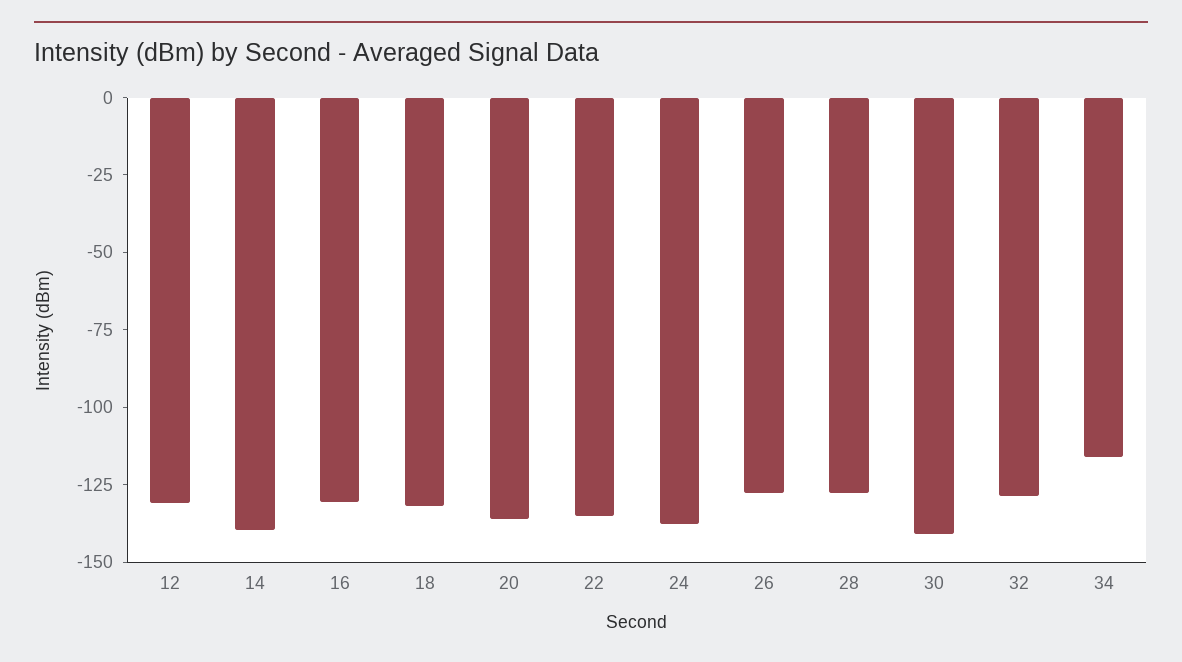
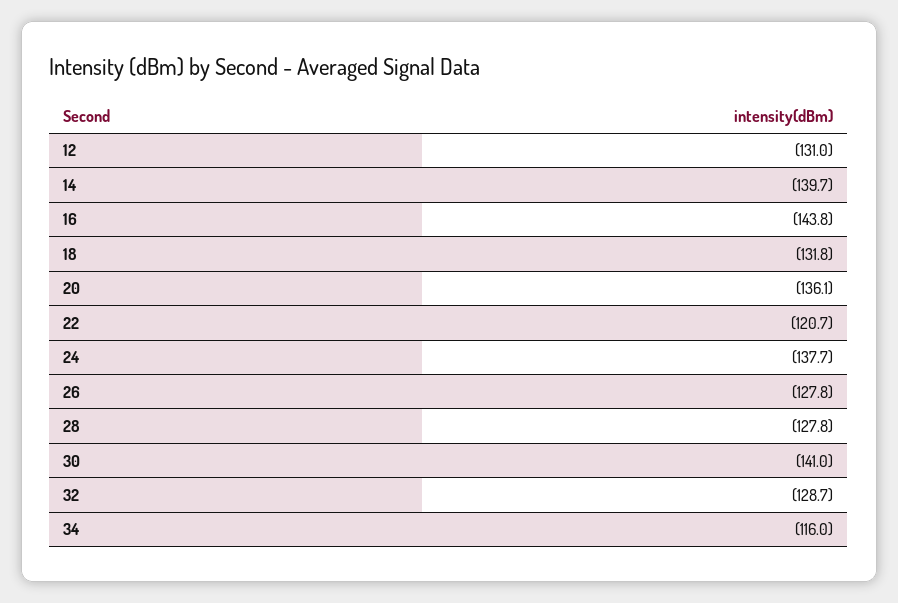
16: -130 -> -143.8
22: -135 -> -120.7

